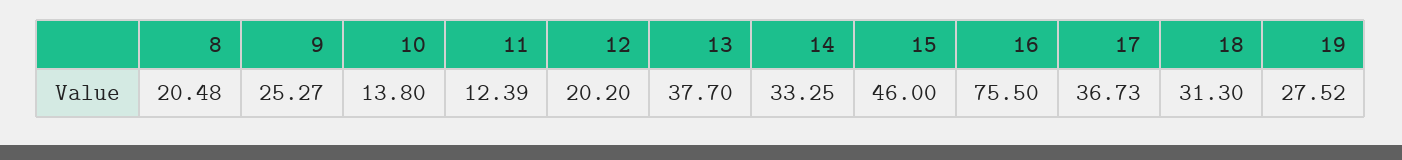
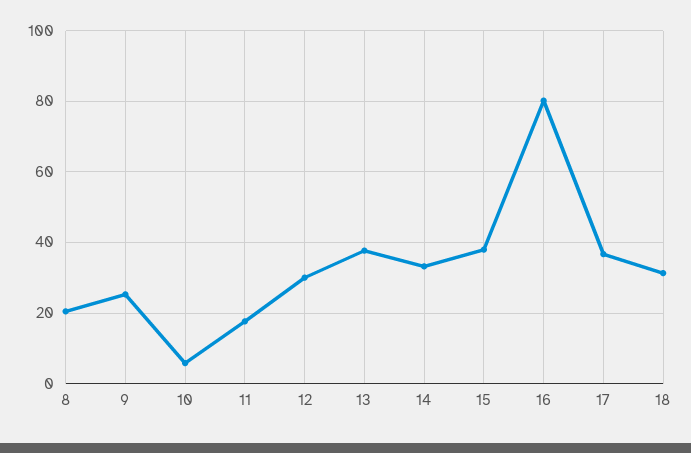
10: 13.8 -> 6
11: 12.39 -> 18
12: 20.2 -> 30
15: 46 -> 38
16: 75.5 -> 80
19: 27.52 -> none

